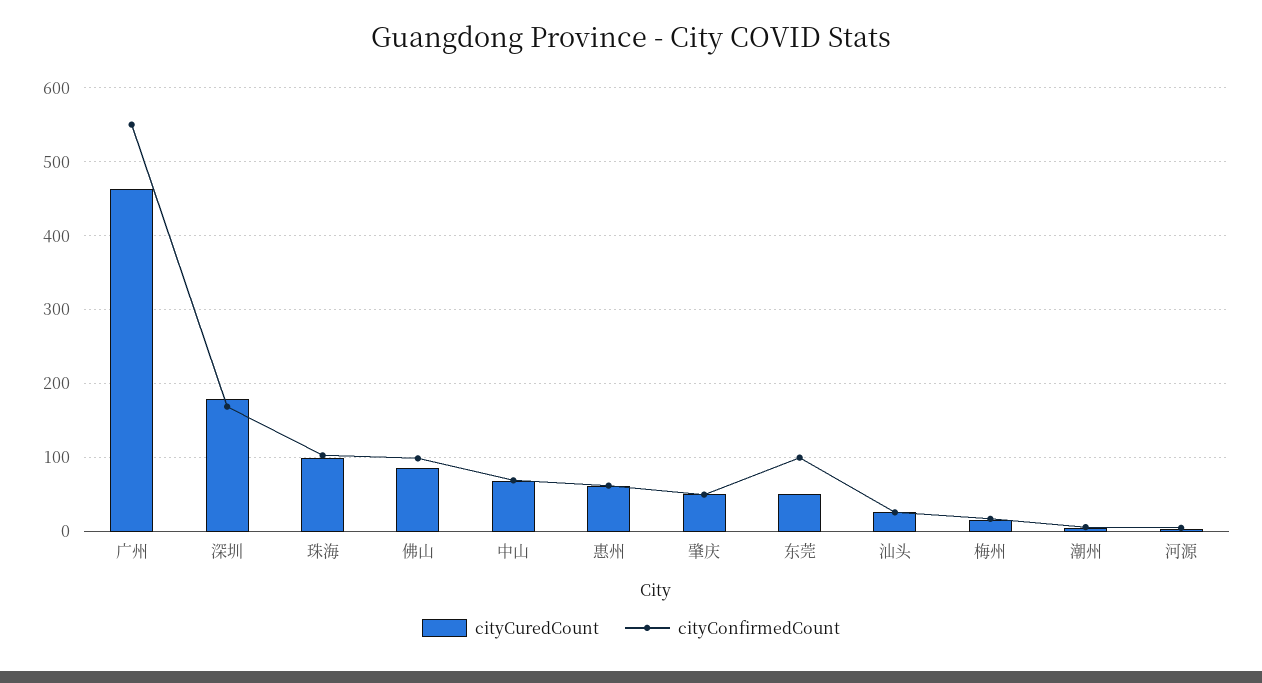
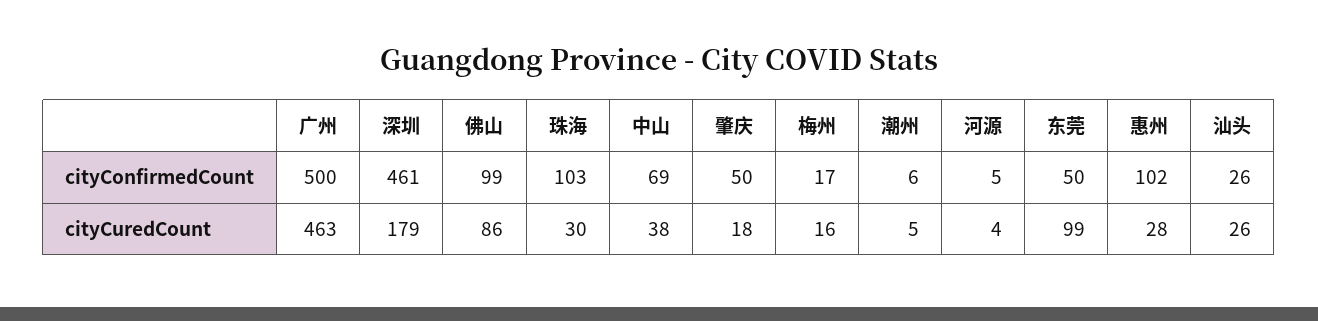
cityConfirmedCount, 广州: 550 -> 500
cityConfirmedCount, 深圳: 170 -> 461
cityCuredCount, 珠海: 100 -> 30
cityCuredCount, 中山: 70 -> 38
cityCuredCount, 惠州: 60 -> 28
cityConfirmedCount, 惠州: 60 -> 102
cityCuredCount, 肇庆: 50 -> 18
cityCuredCount, 东莞: 50 -> 99
cityConfirmedCount, 东莞: 100 -> 50

